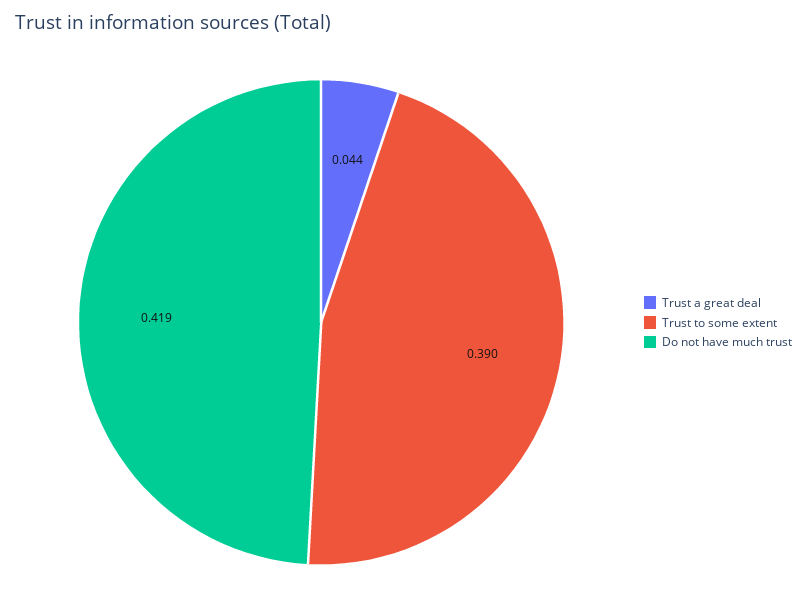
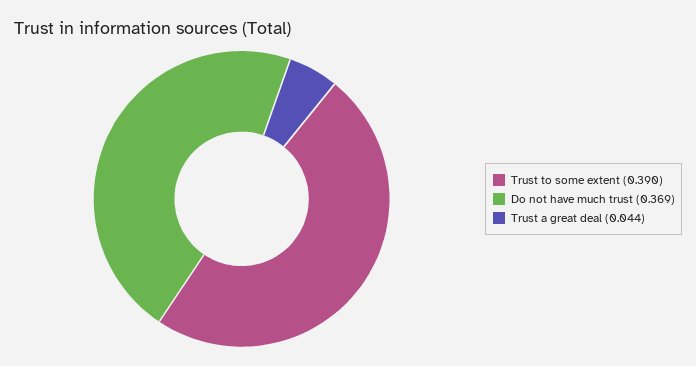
Do not have much trust: 0.419 -> 0.369

